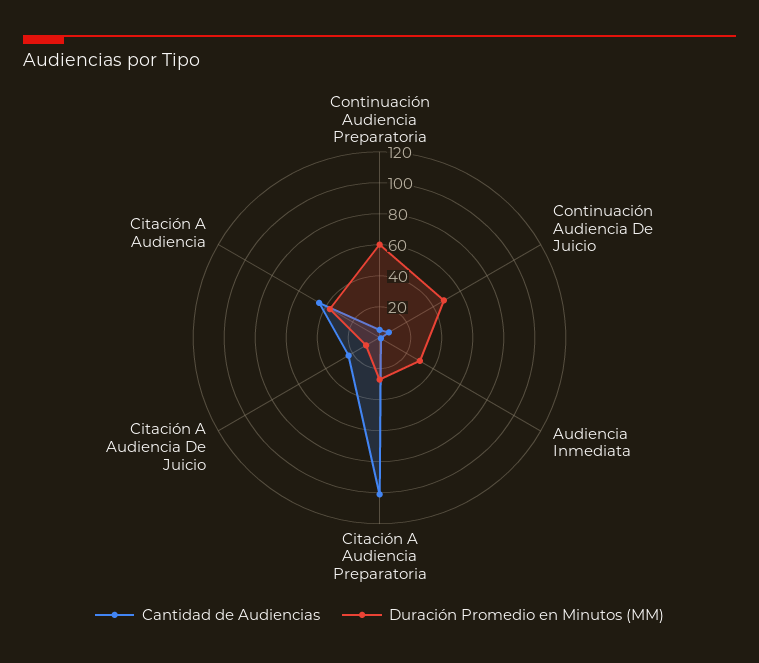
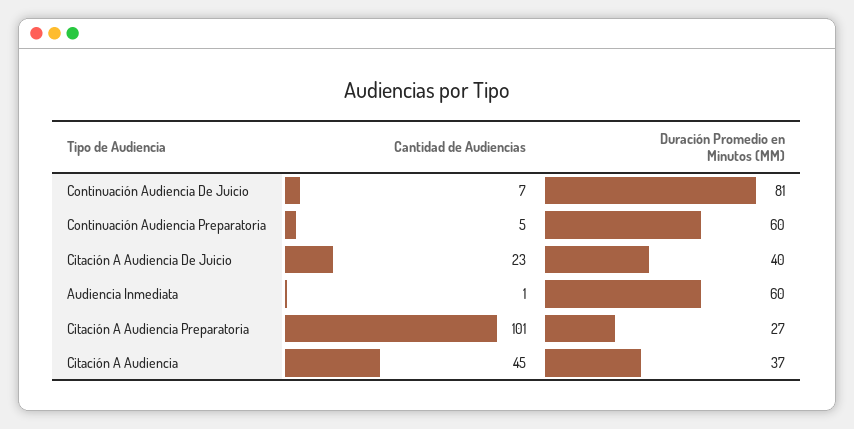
Duración Promedio en Minutos (MM), Continuación Audiencia De Juicio: 50 -> 81
Duración Promedio en Minutos (MM), Audiencia Inmediata: 30 -> 60
Duración Promedio en Minutos (MM), Citación A Audiencia De Juicio: 10 -> 40

